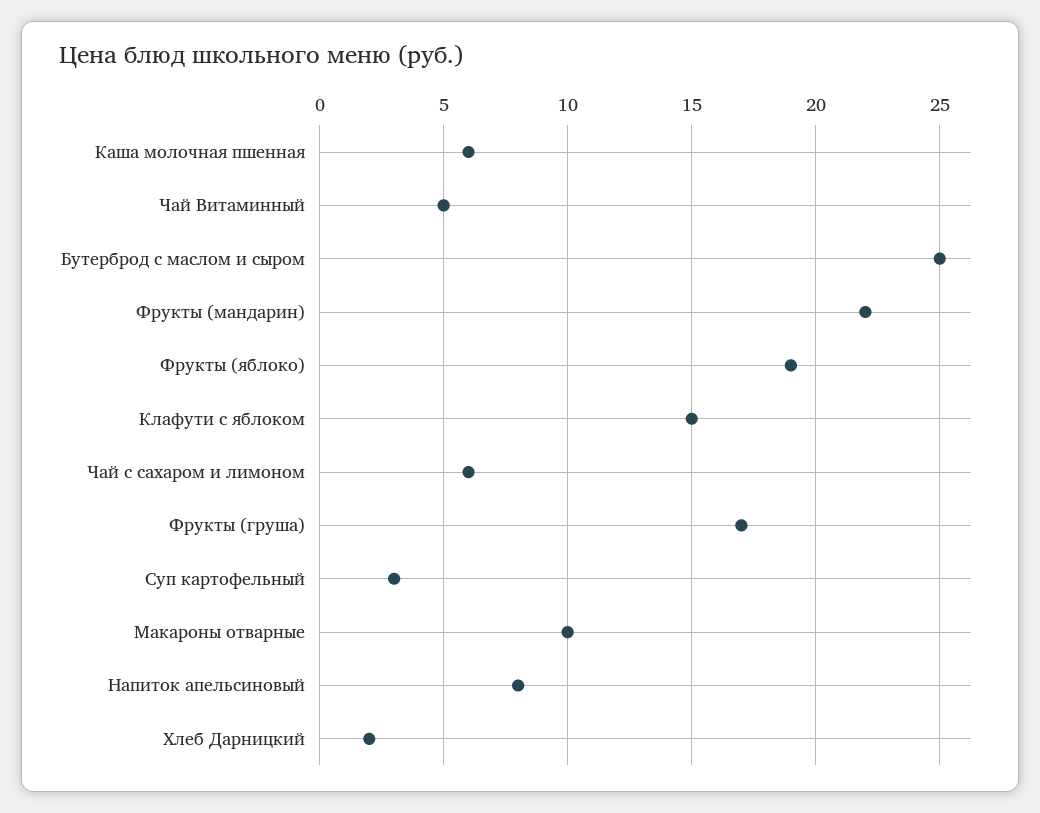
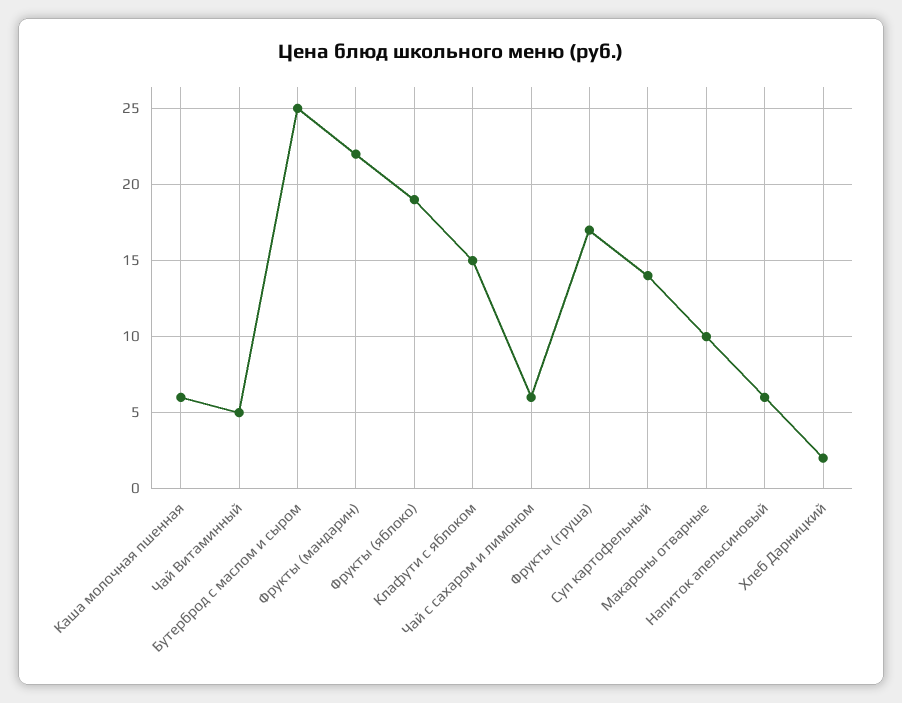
Суп картофельный: 3 -> 14
Напиток апельсиновый: 8 -> 6

